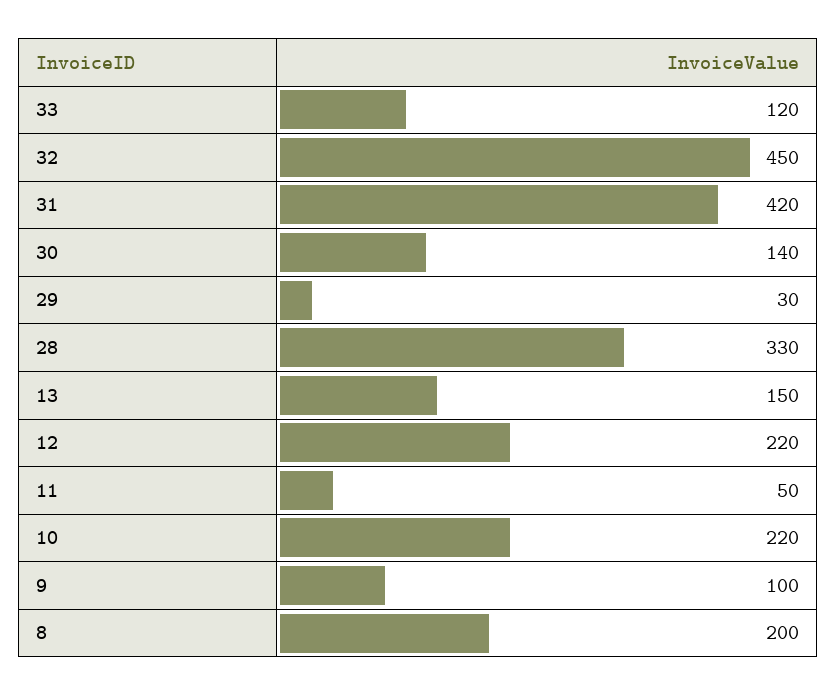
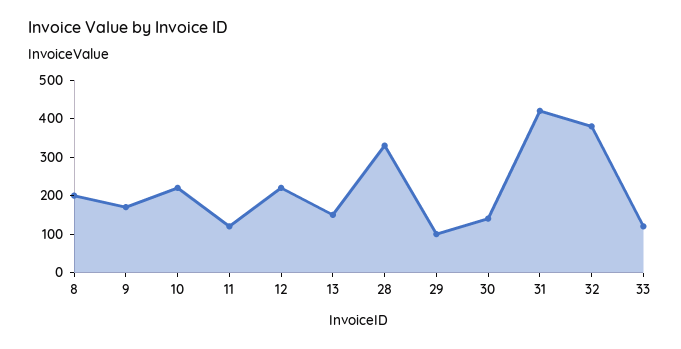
32: 450 -> 375
29: 30 -> 100
11: 50 -> 125
9: 100 -> 175

